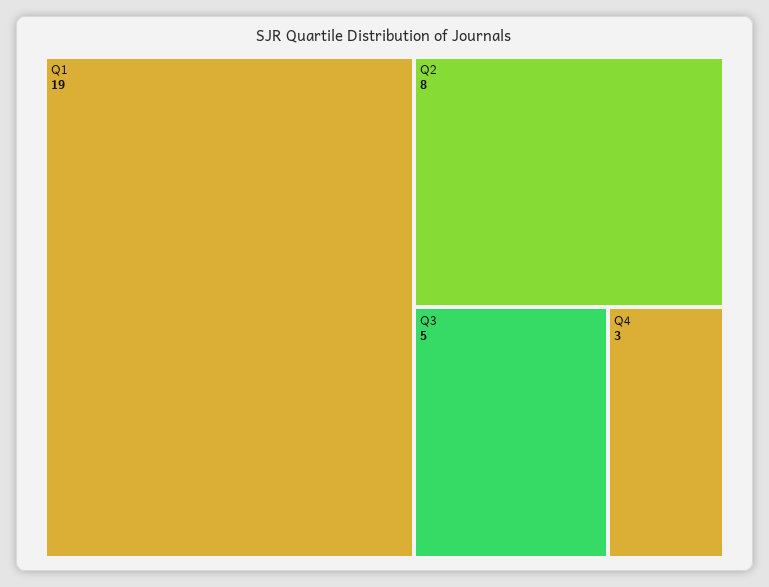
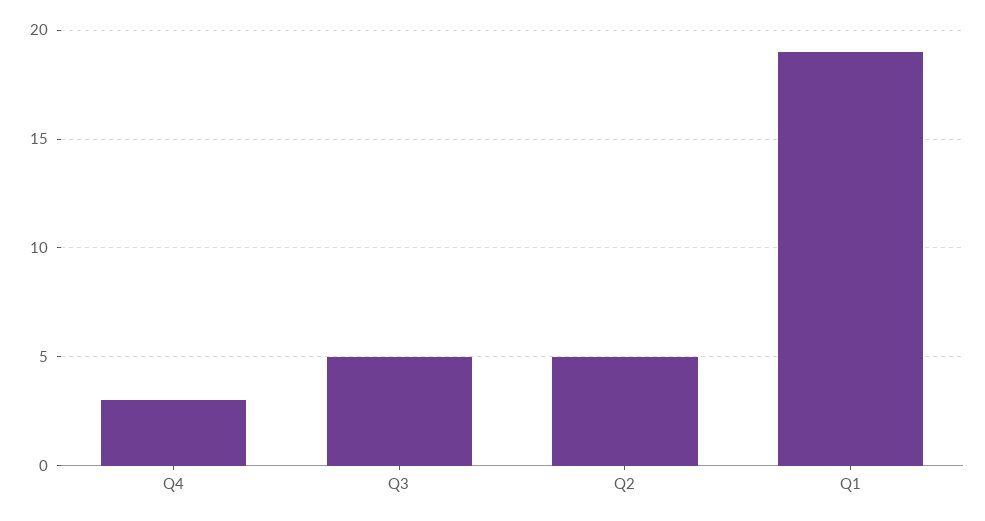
Q2: 8 -> 5

